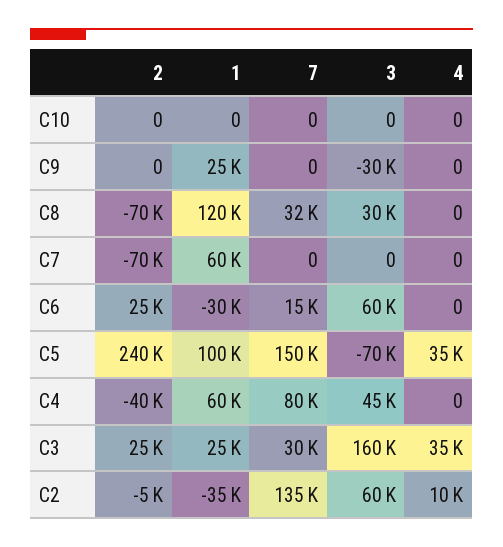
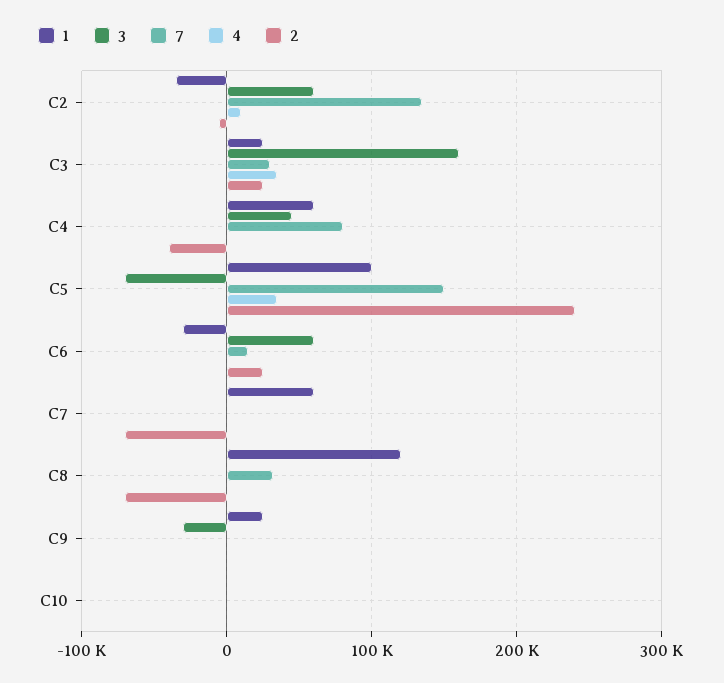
3, C8: 30000 -> 0

